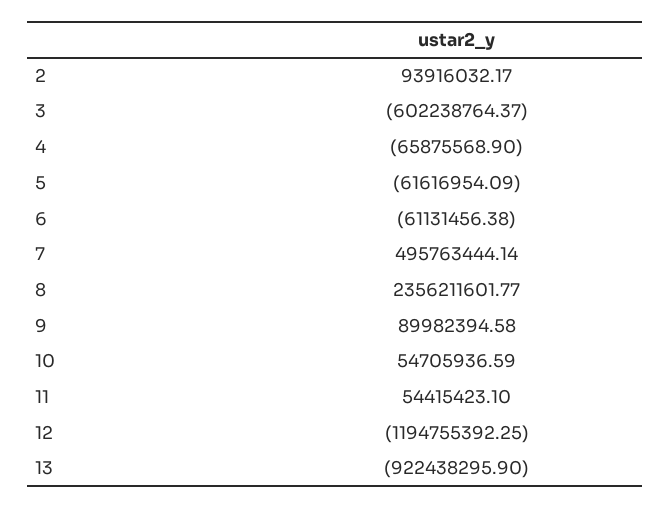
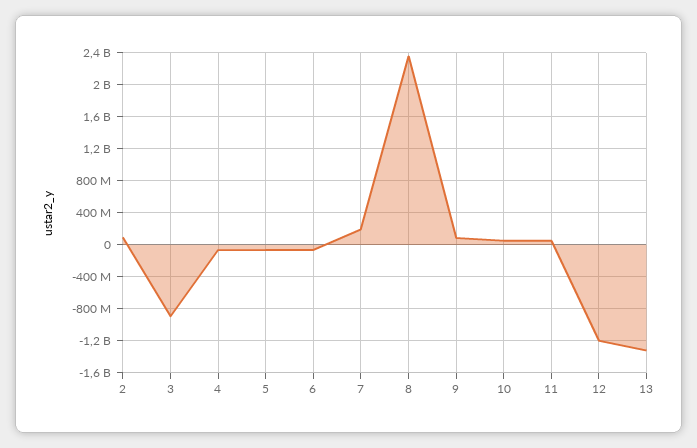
3: -602238764.37 -> -900000000
7: 495763444.14 -> 200000000
13: -922438295.9 -> -1300000000

